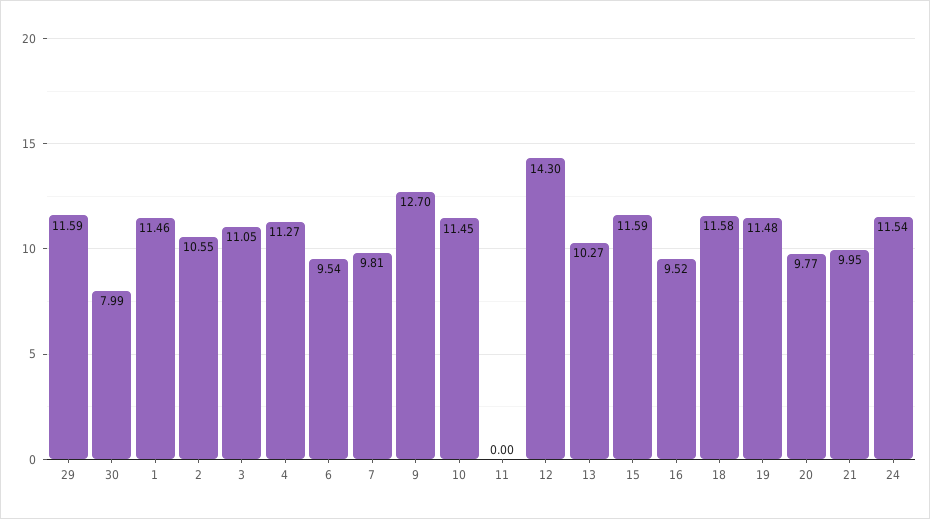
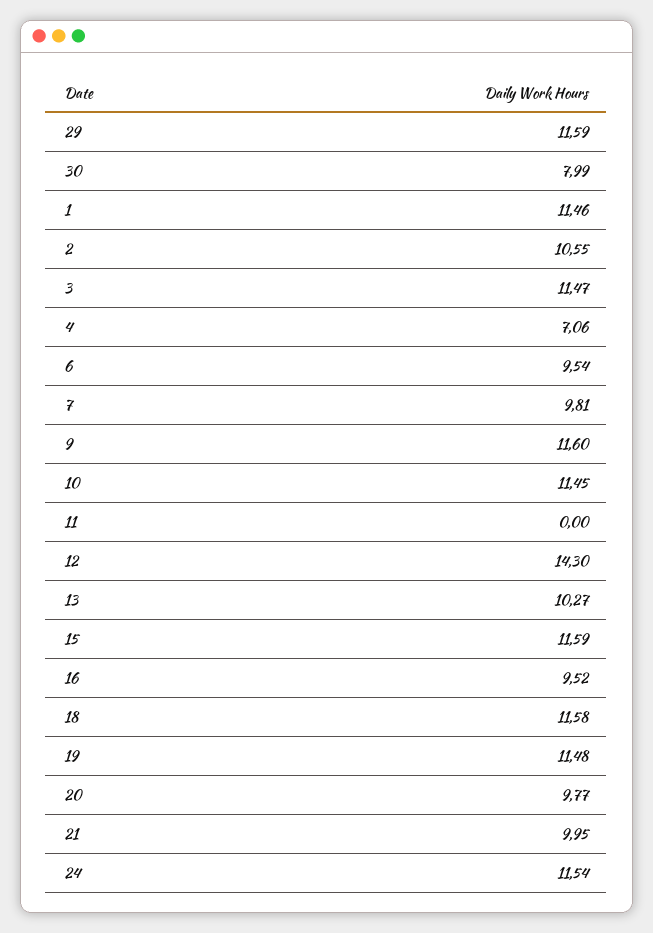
3: 11.05 -> 11.47
4: 11.27 -> 7.06
9: 12.7 -> 11.6

